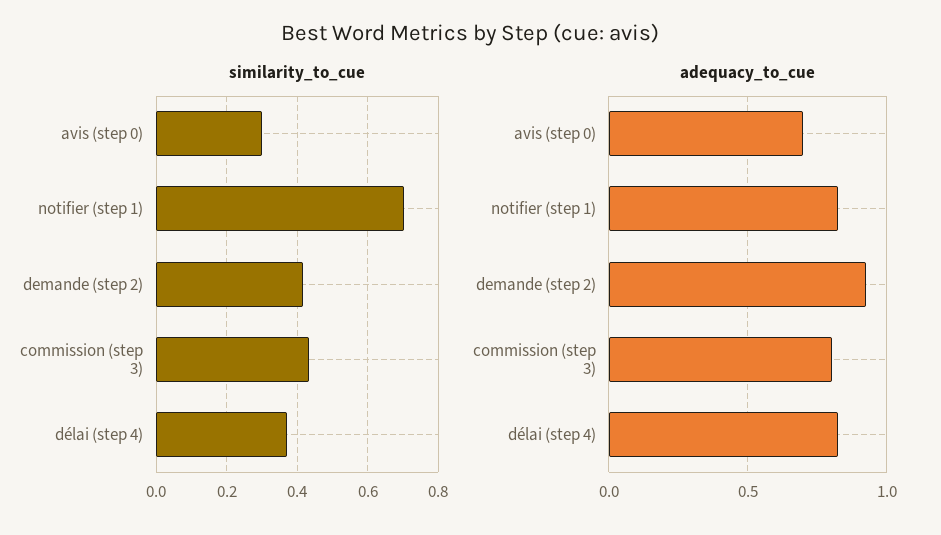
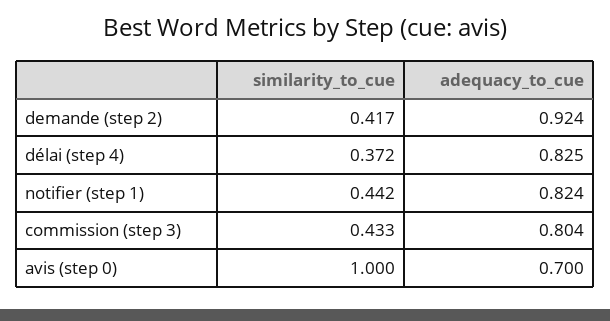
similarity_to_cue, avis (step 0): 0.3 -> 1
similarity_to_cue, notifier (step 1): 0.7 -> 0.442

